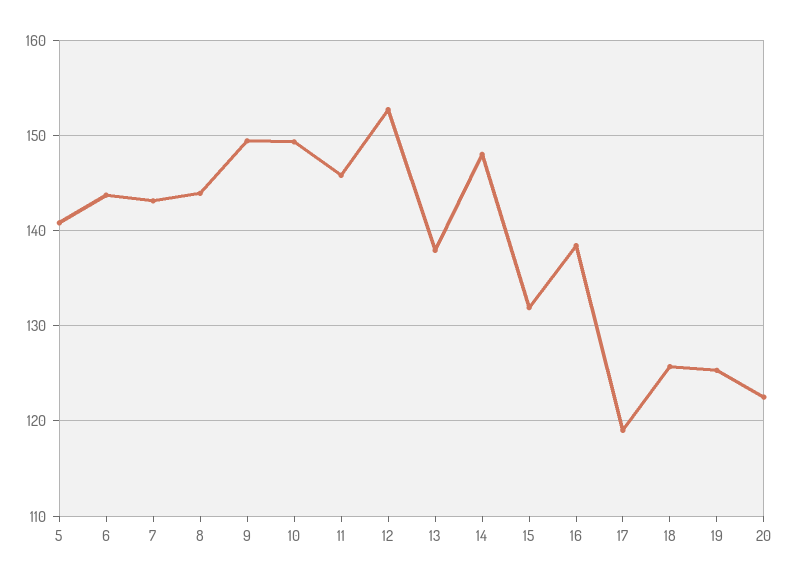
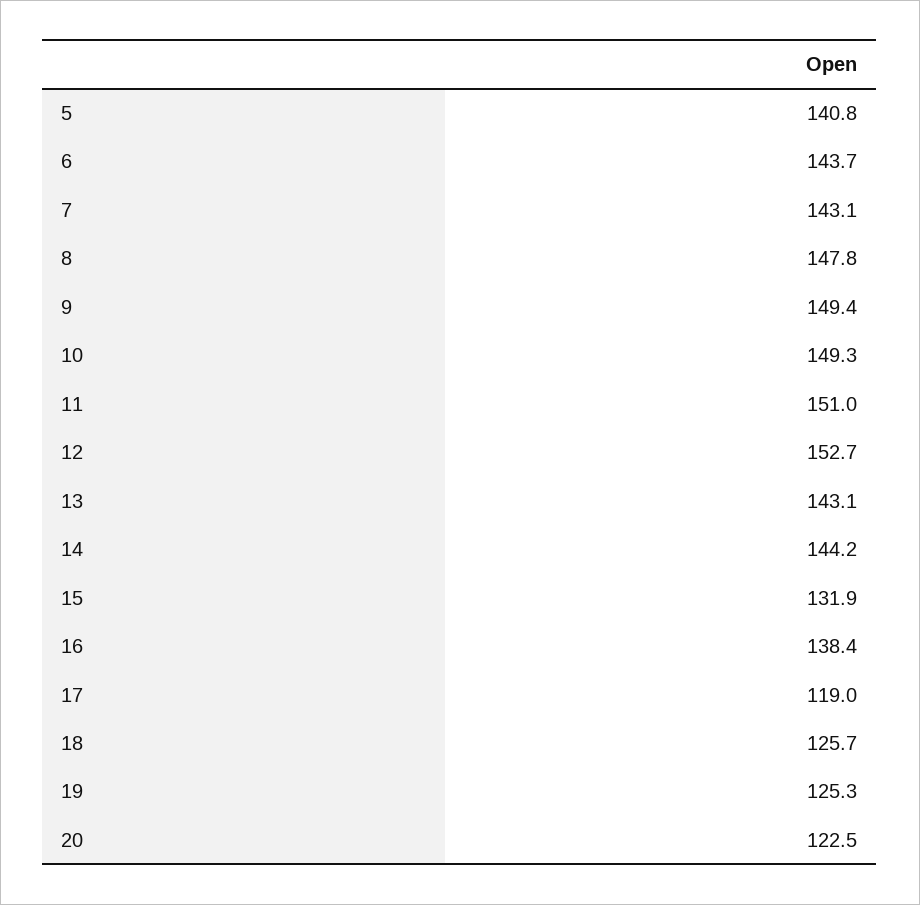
8: 144 -> 147.8
11: 146 -> 151
13: 138 -> 143.1
14: 148 -> 144.2

